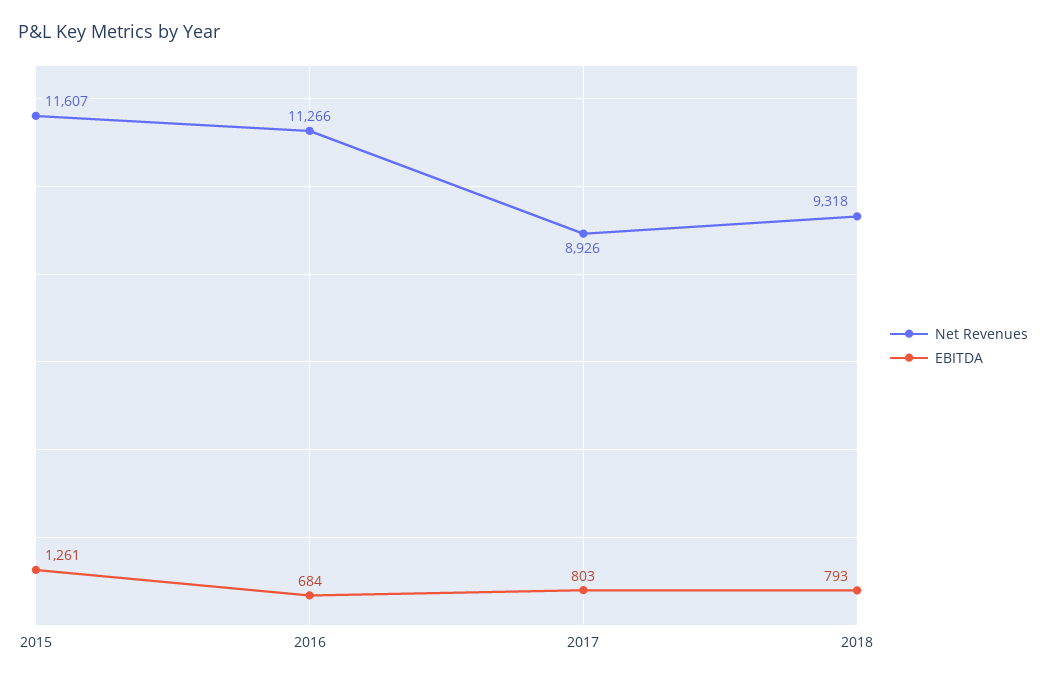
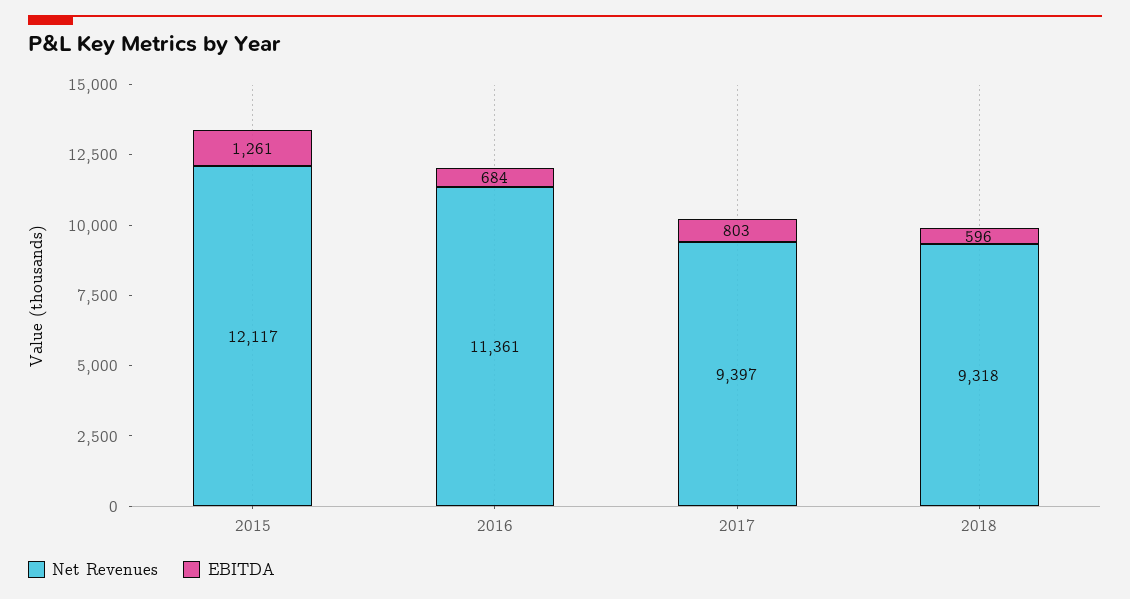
Net Revenues, 2015: 11607 -> 12117
Net Revenues, 2016: 11266 -> 11361
Net Revenues, 2017: 8926 -> 9397
EBITDA, 2018: 793 -> 596

